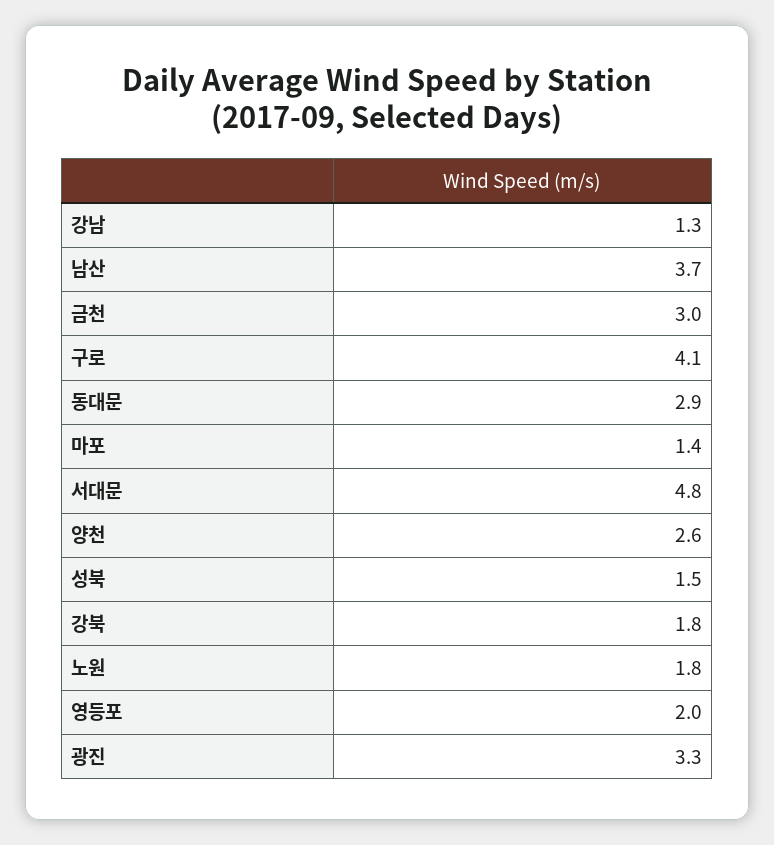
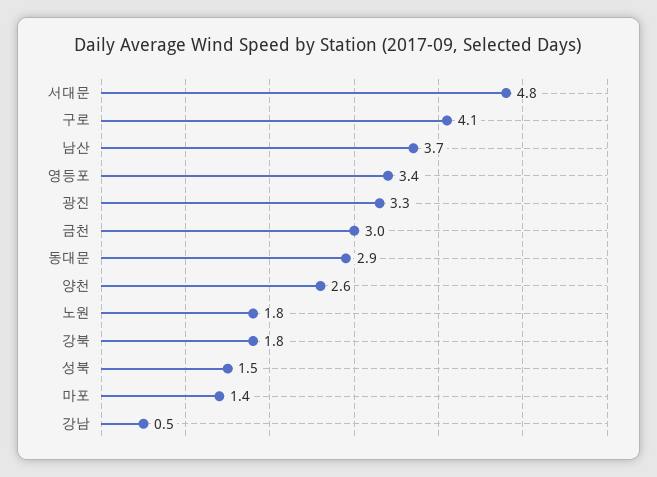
강남: 1.3 -> 0.5
영등포: 2 -> 3.4

